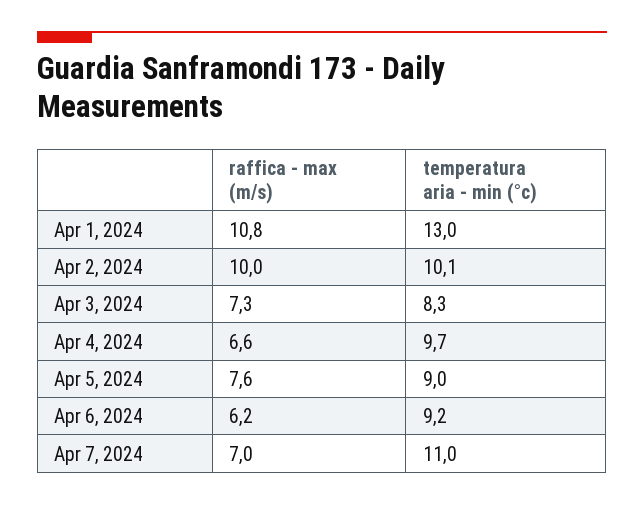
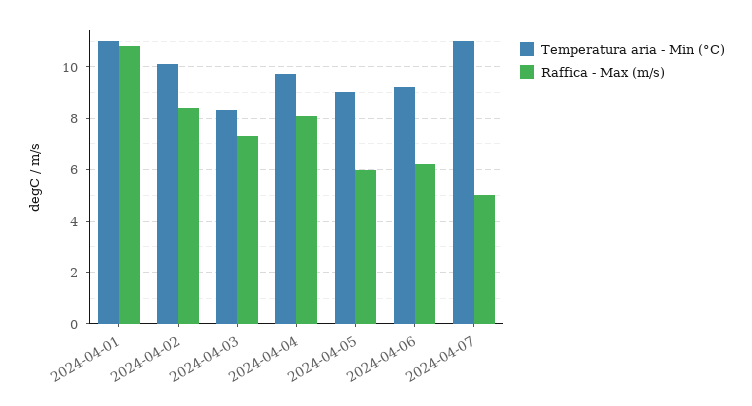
temperatura aria - min (°c), Apr 1, 2024: 13 -> 11
raffica - max (m/s), Apr 2, 2024: 10 -> 8.5
raffica - max (m/s), Apr 4, 2024: 6.6 -> 8
raffica - max (m/s), Apr 5, 2024: 7.6 -> 6
raffica - max (m/s), Apr 7, 2024: 7 -> 5

